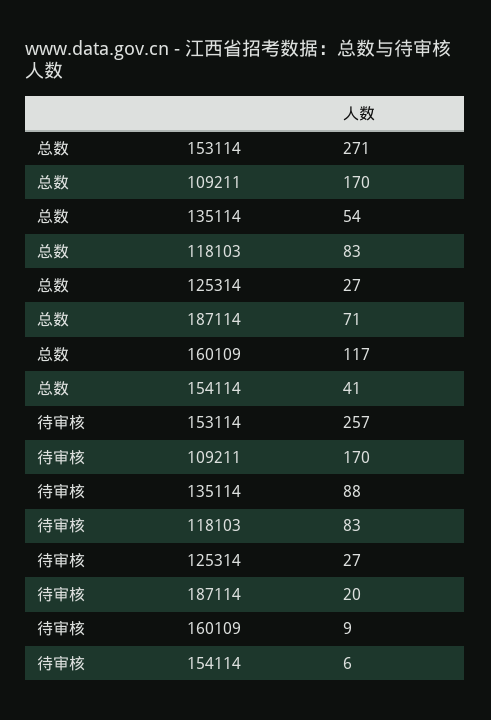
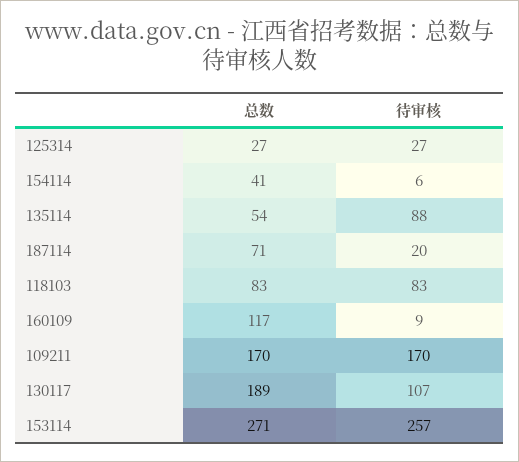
总数, 130117: none -> 189
待审核, 130117: none -> 107

